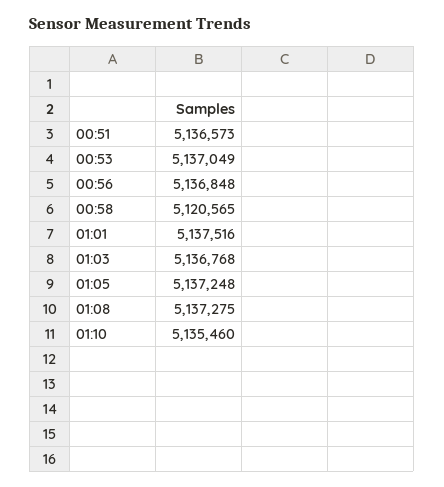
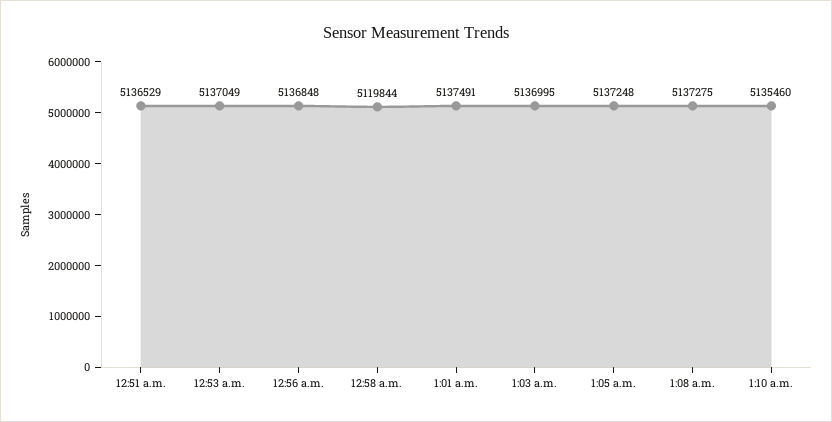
00:51: 5136573 -> 5136529
00:58: 5120565 -> 5119844
01:01: 5137516 -> 5137491
01:03: 5136768 -> 5136995

